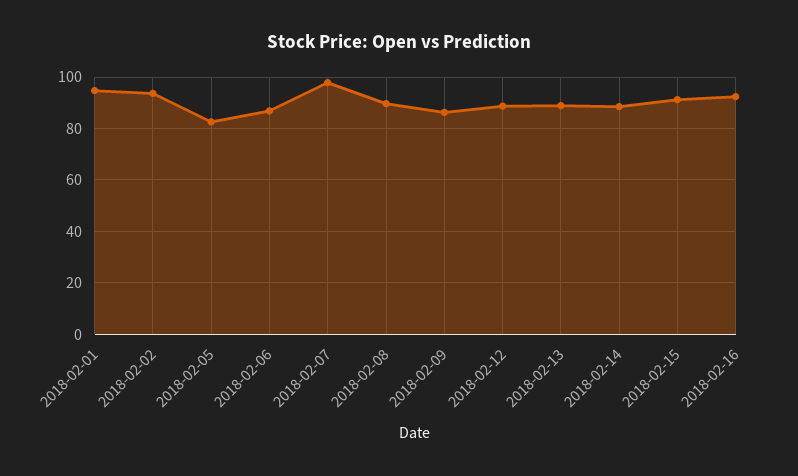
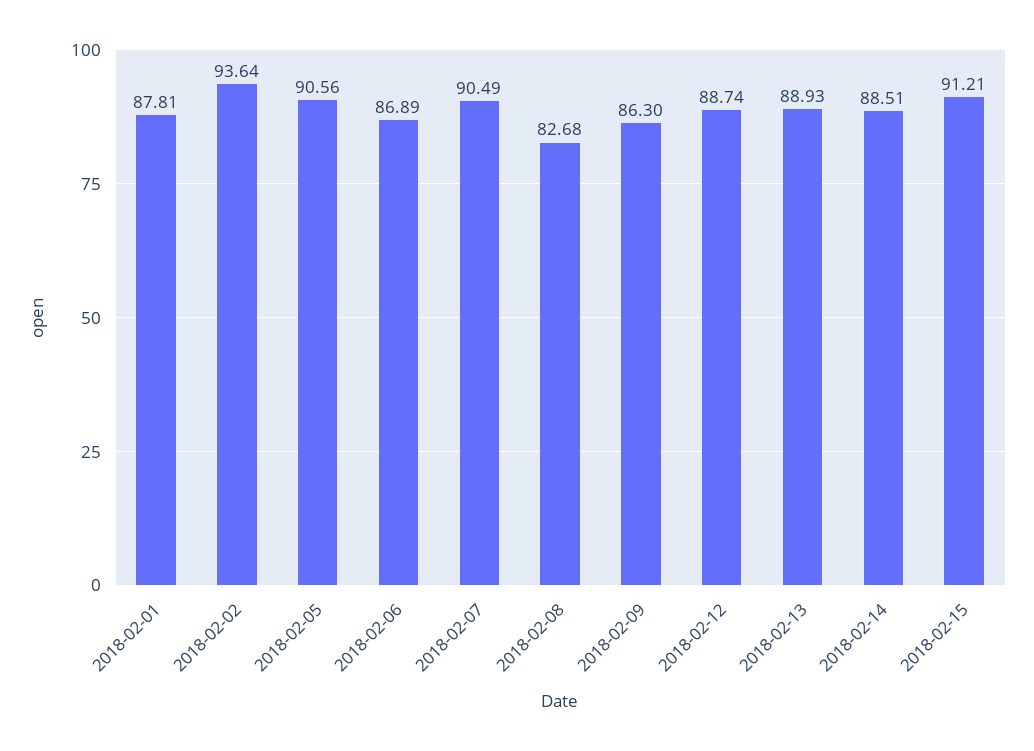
2018-02-01: 95 -> 87.81
2018-02-05: 82.5 -> 90.56
2018-02-07: 97.5 -> 90.49
2018-02-08: 90 -> 82.68
2018-02-16: 92.5 -> none

